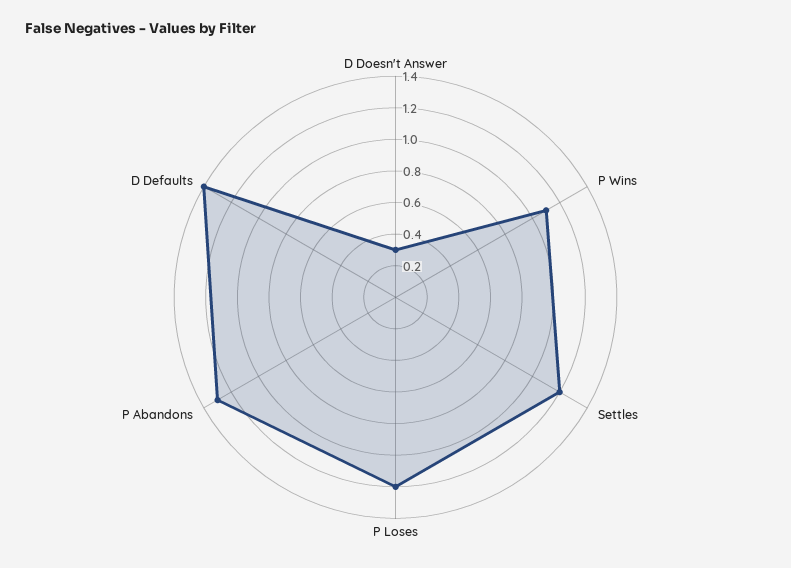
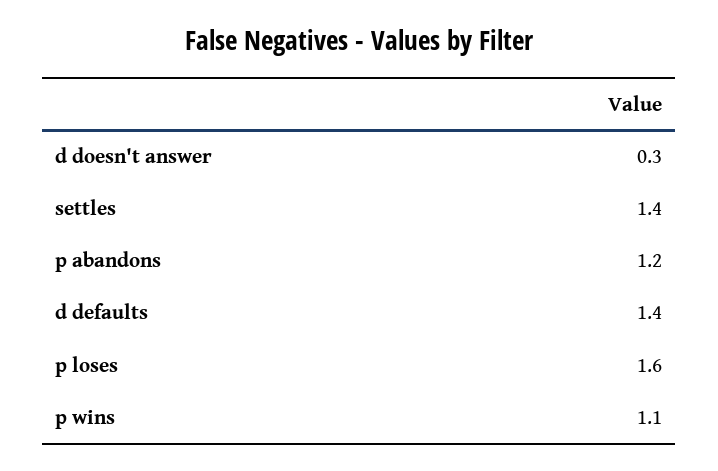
Settles: 1.2 -> 1.4
P Loses: 1.2 -> 1.6
P Abandons: 1.3 -> 1.2

